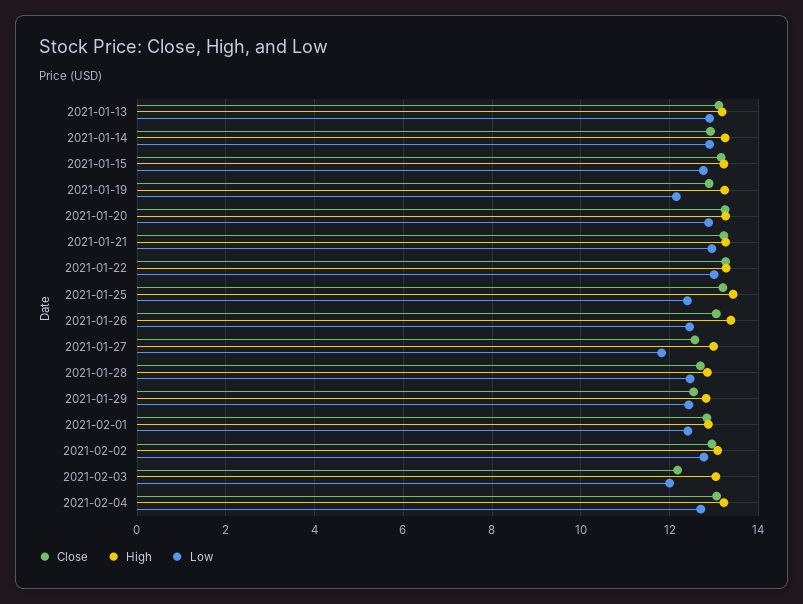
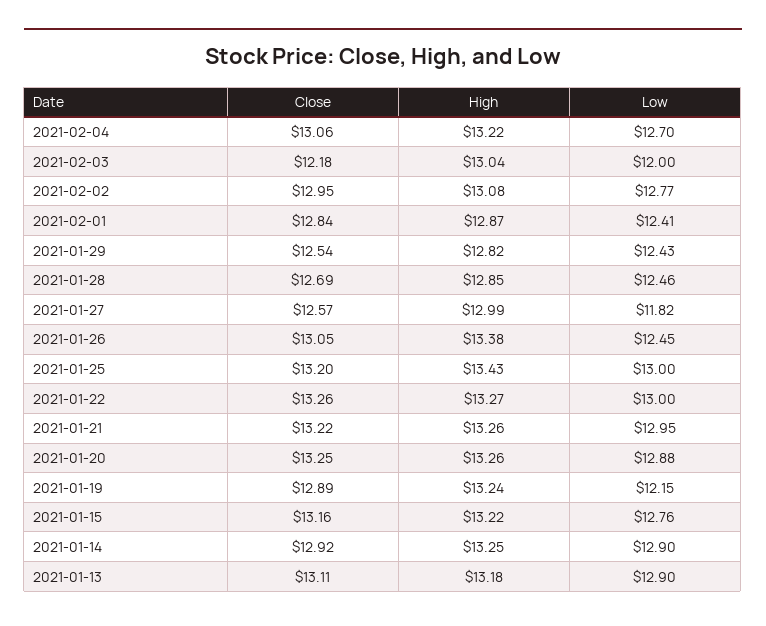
Low, 2021-01-25: 12.4 -> 13

